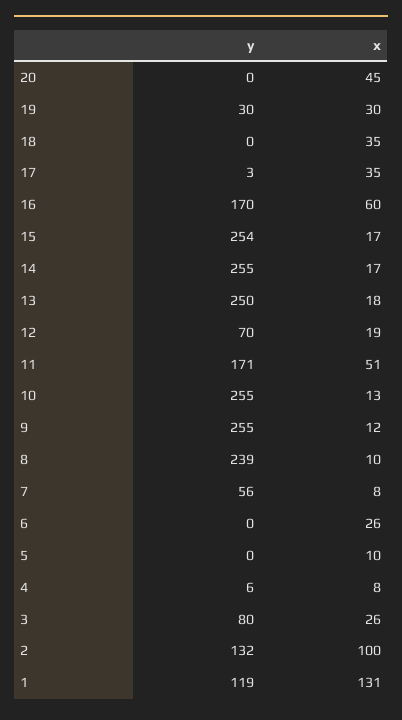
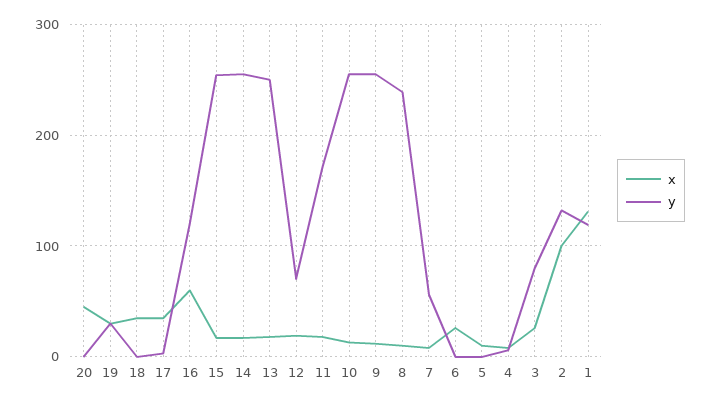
y, 16: 170 -> 120
x, 11: 51 -> 20

